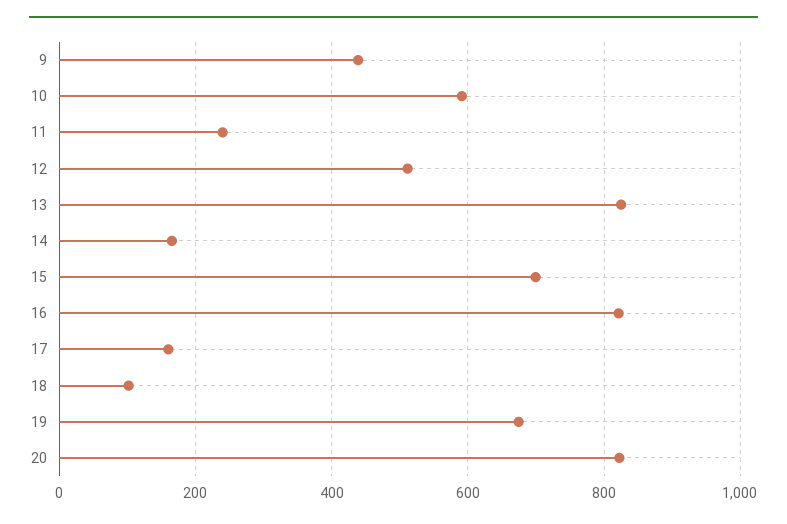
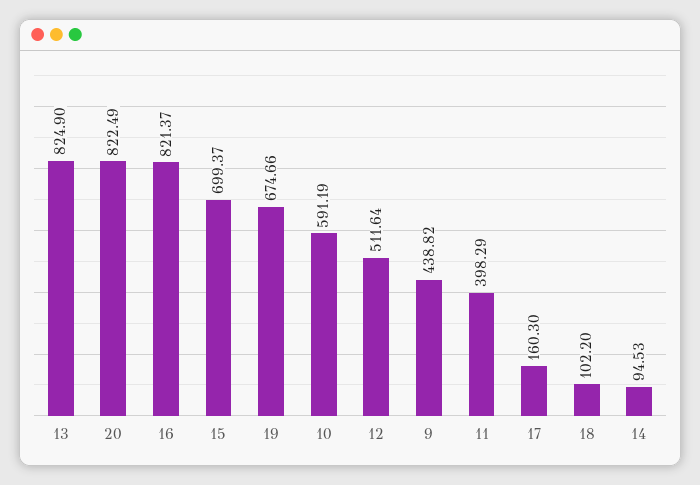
11: 240 -> 398.29
14: 160 -> 94.53

